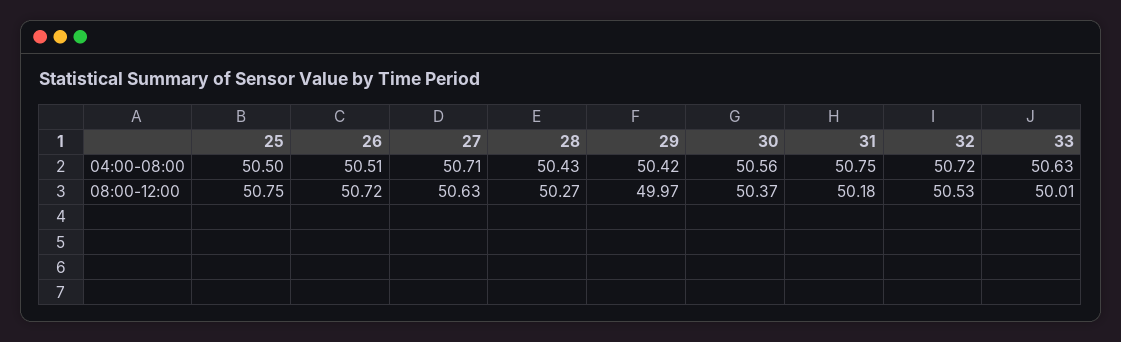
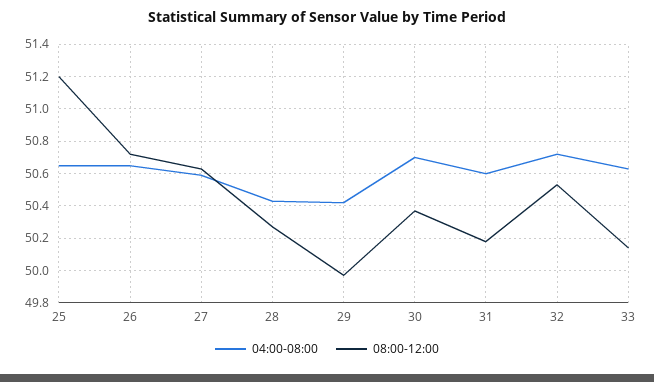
04:00-08:00, 25: 50.5 -> 50.65
04:00-08:00, 26: 50.51 -> 50.65
04:00-08:00, 27: 50.71 -> 50.6
04:00-08:00, 30: 50.56 -> 50.7
04:00-08:00, 31: 50.75 -> 50.6
08:00-12:00, 25: 50.75 -> 51.2
08:00-12:00, 33: 50.01 -> 50.15

